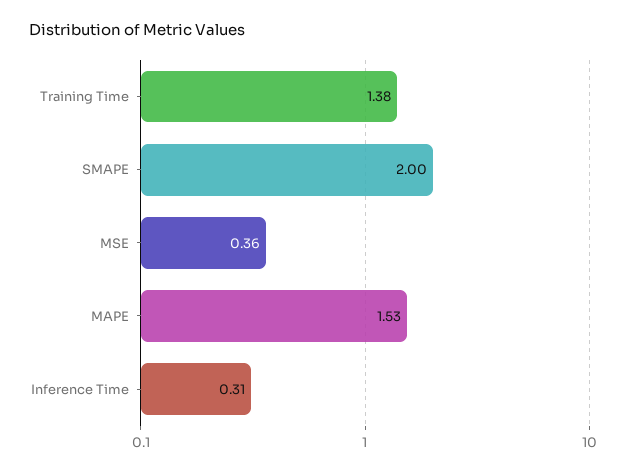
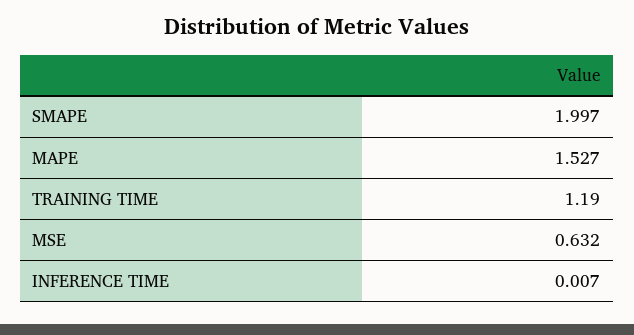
Training Time: 1.38 -> 1.19
MSE: 0.36 -> 0.632
Inference Time: 0.31 -> 0.007

